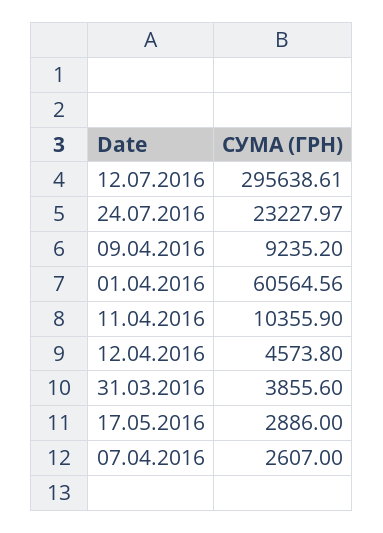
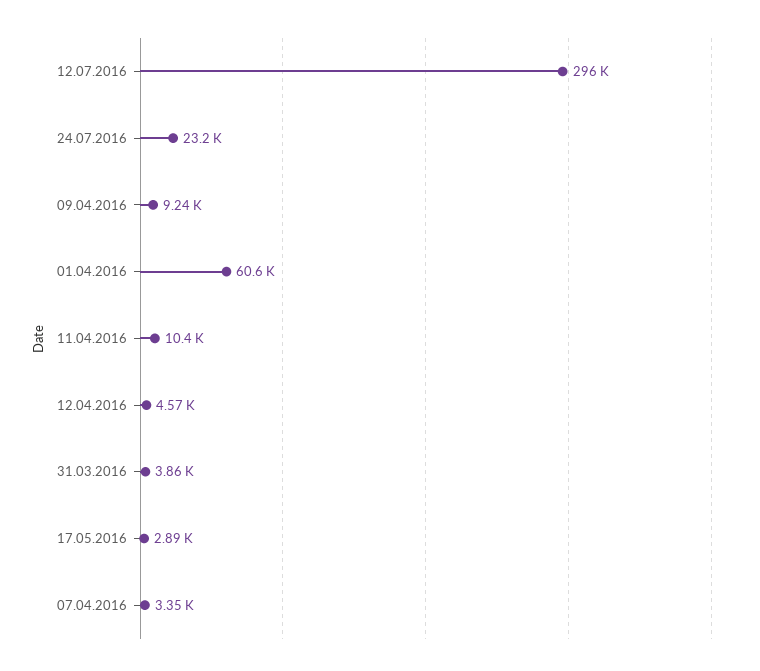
07.04.2016: 2607 -> 3350

